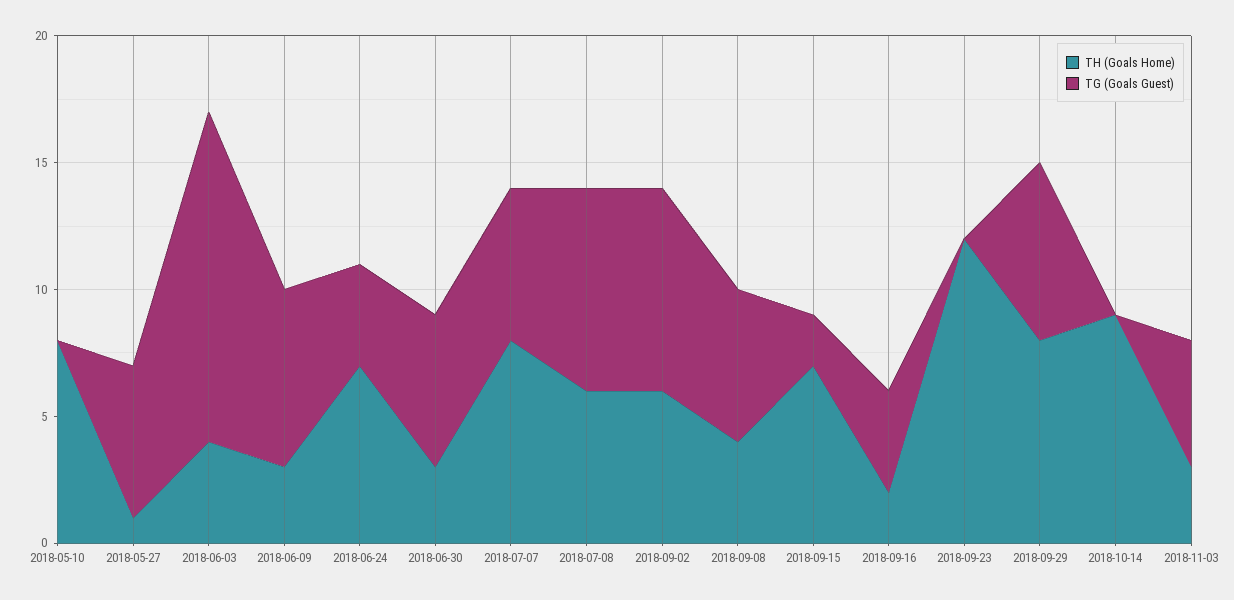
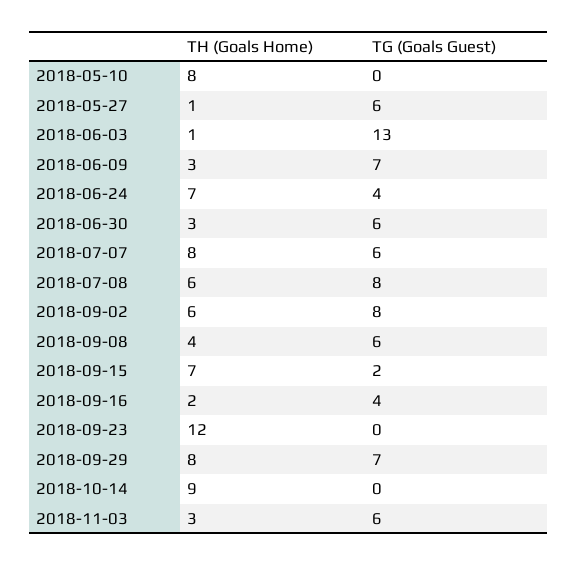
TH (Goals Home), 2018-06-03: 4 -> 1
TG (Goals Guest), 2018-11-03: 5 -> 6

